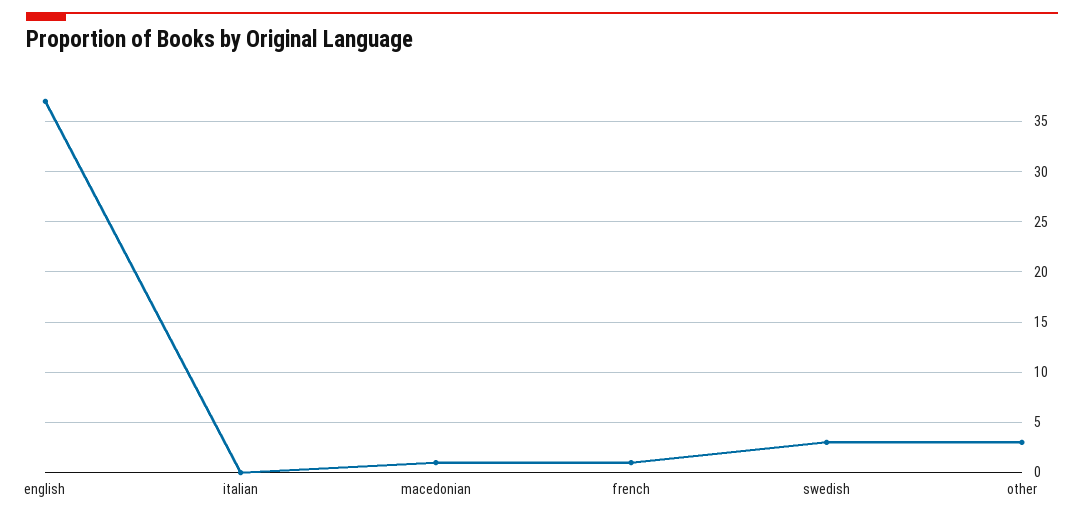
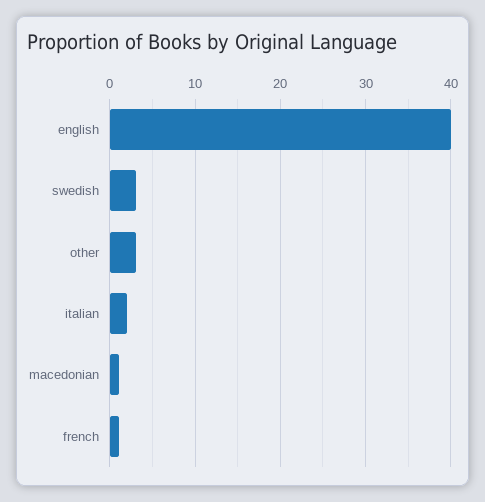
english: 37 -> 40
italian: 0 -> 2

